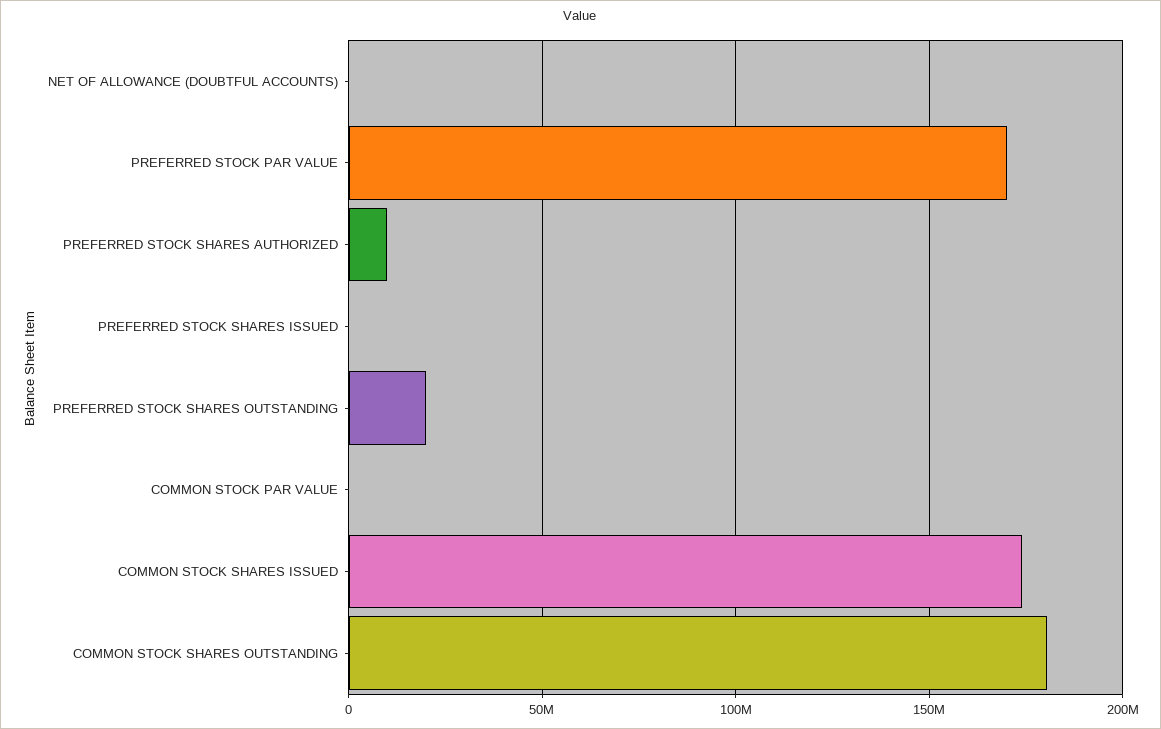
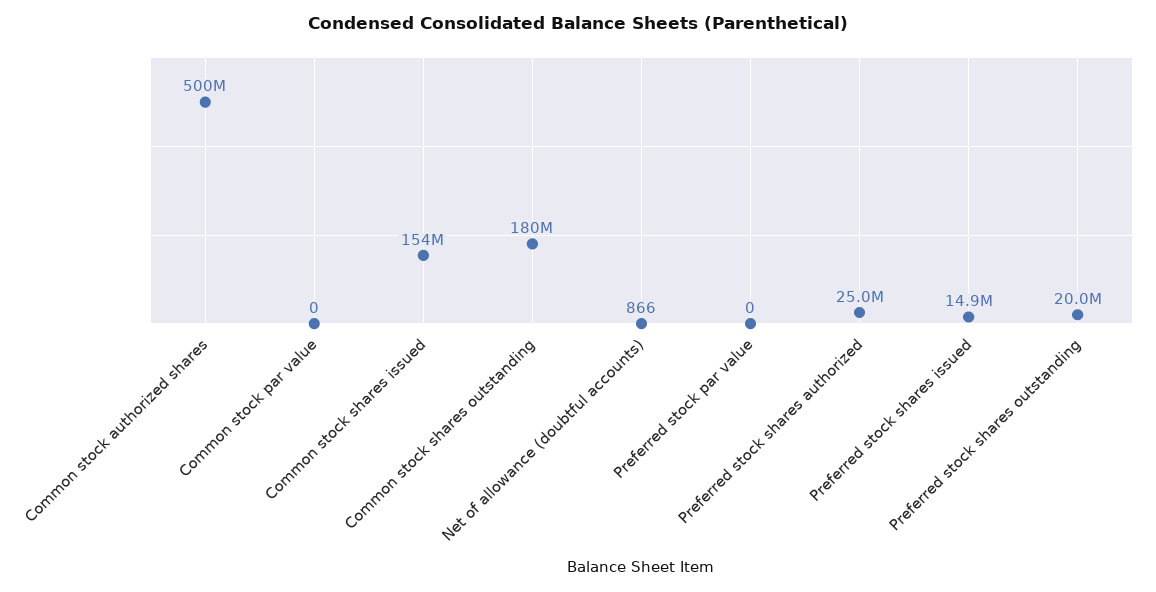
PREFERRED STOCK PAR VALUE: 170000000 -> 0
PREFERRED STOCK SHARES AUTHORIZED: 10000000 -> 25000000
PREFERRED STOCK SHARES ISSUED: 0 -> 14900000
COMMON STOCK SHARES ISSUED: 175000000 -> 154000000
Common stock authorized shares: none -> 500000000

